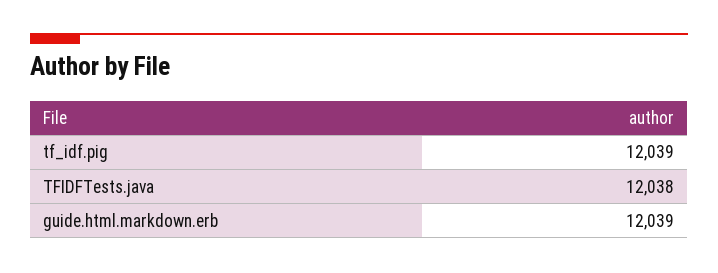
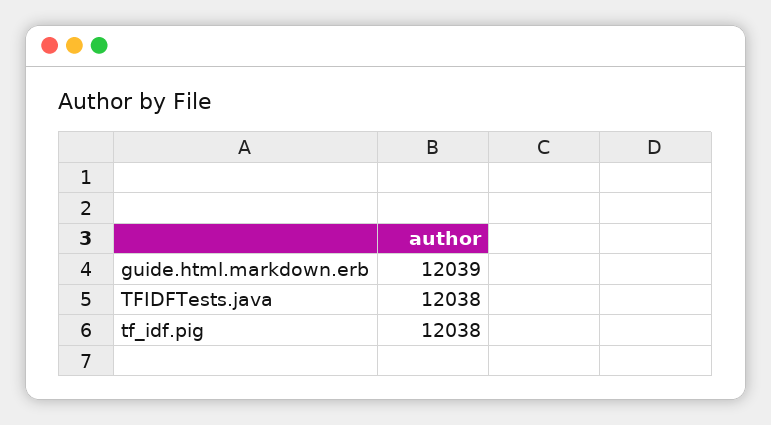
tf_idf.pig: 12039 -> 12038

